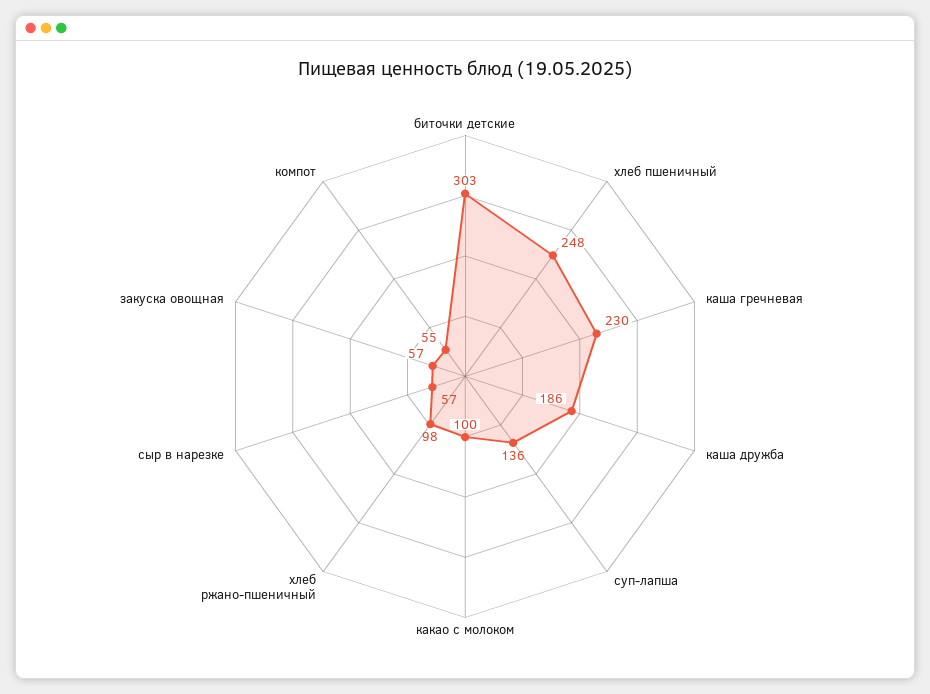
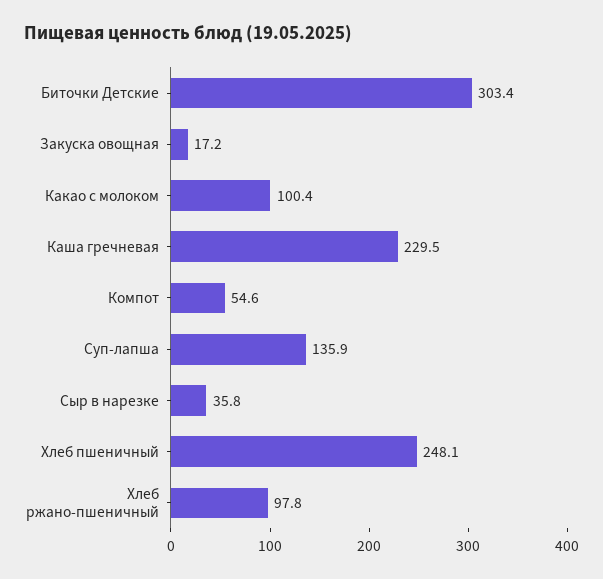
каша дружба: 186 -> none
сыр в нарезке: 57 -> 35.8
закуска овощная: 57 -> 17.2

